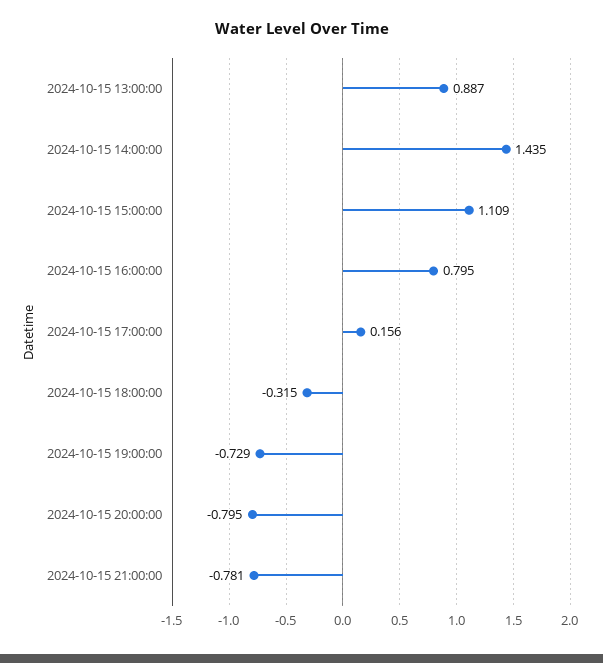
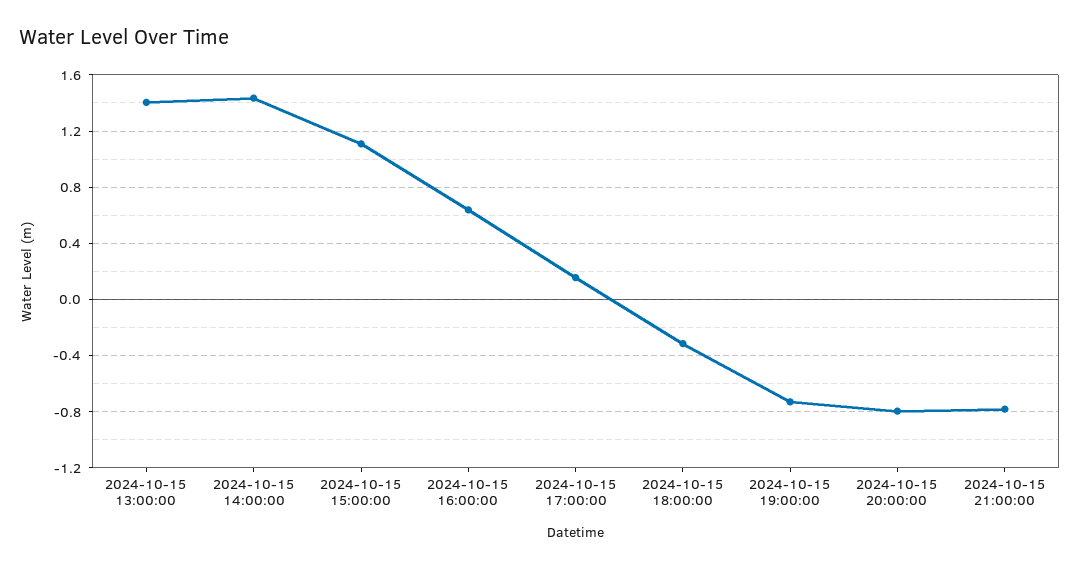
2024-10-15 13:00:00: 0.887 -> 1.4
2024-10-15 16:00:00: 0.795 -> 0.65

